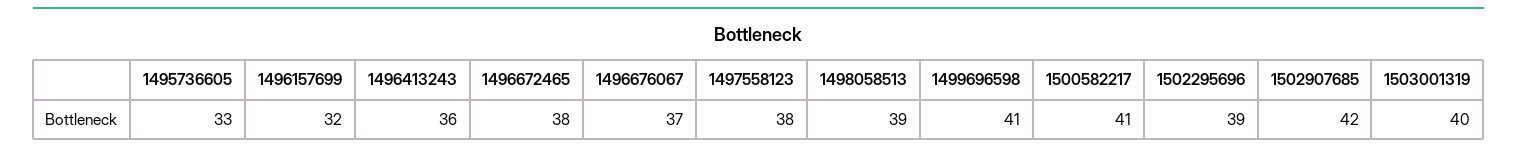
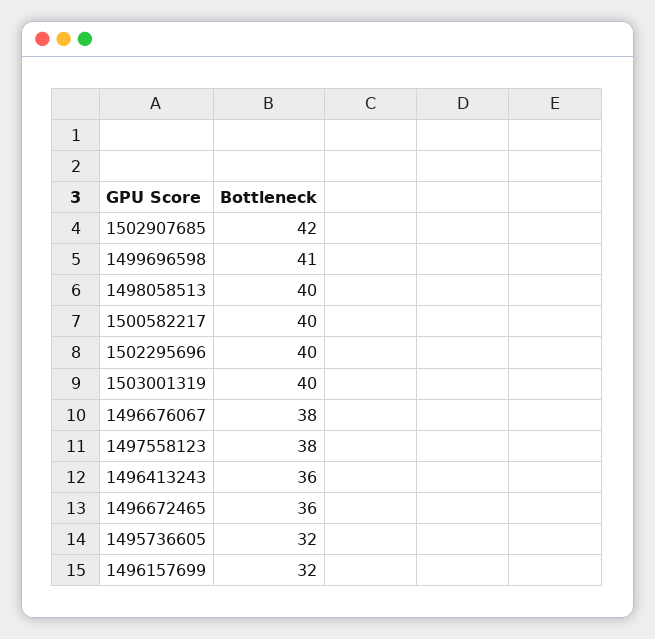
1495736605: 33 -> 32
1496672465: 38 -> 36
1496676067: 37 -> 38
1498058513: 39 -> 40
1500582217: 41 -> 40
1502295696: 39 -> 40

